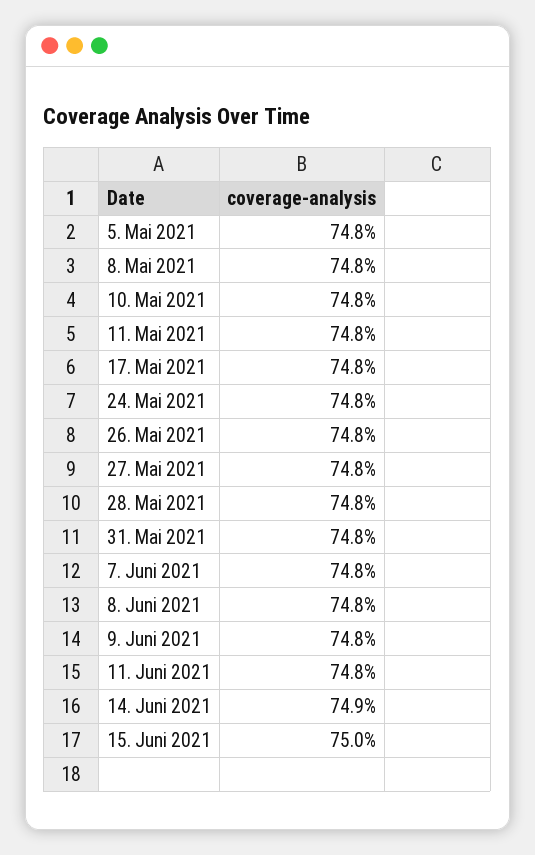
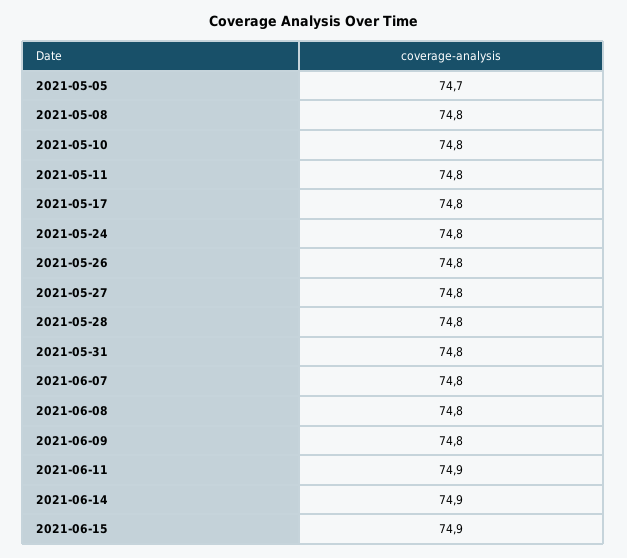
5. Mai 2021: 74.8 -> 74.7
11. Juni 2021: 74.8 -> 74.9
15. Juni 2021: 75 -> 74.9

